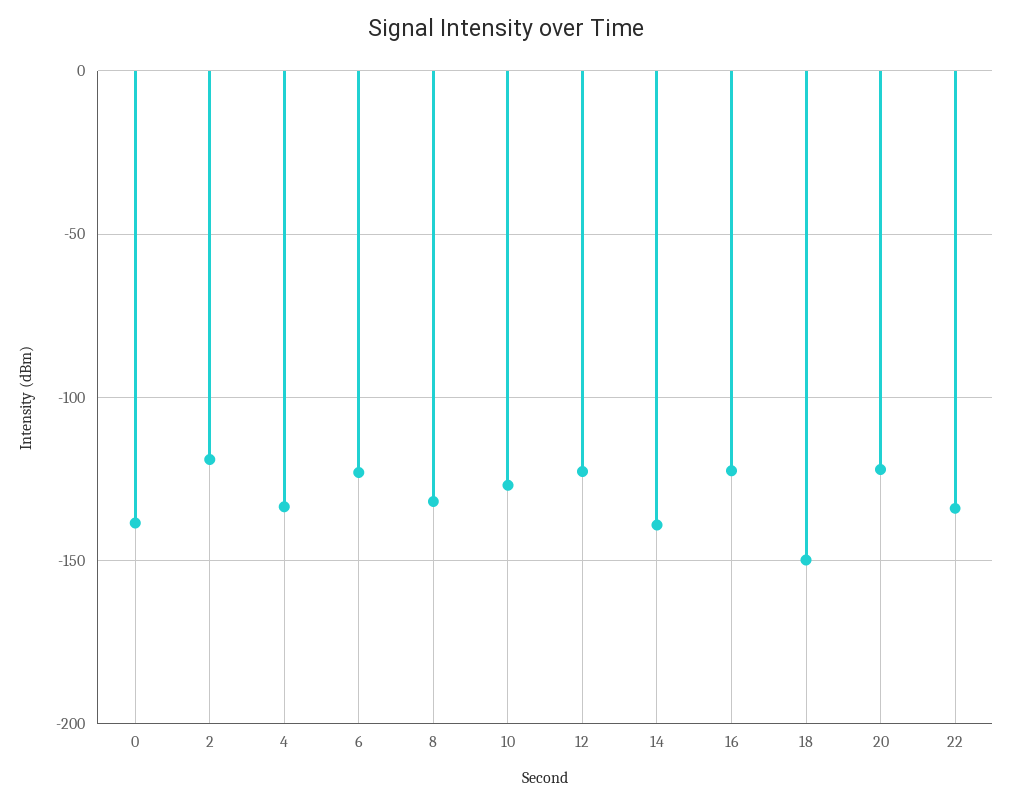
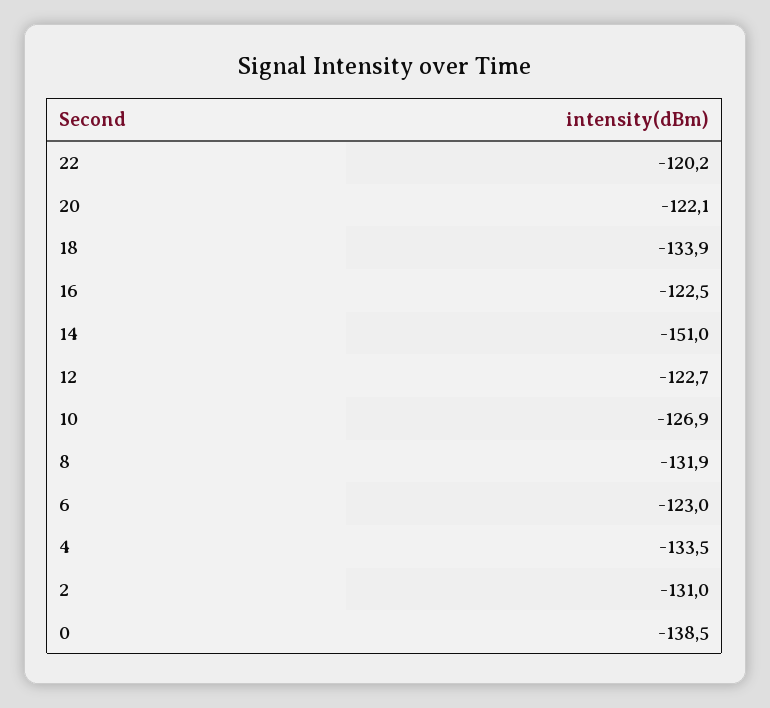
2: -120 -> -131
14: -140 -> -151
18: -150 -> -133.9
22: -135 -> -120.2

